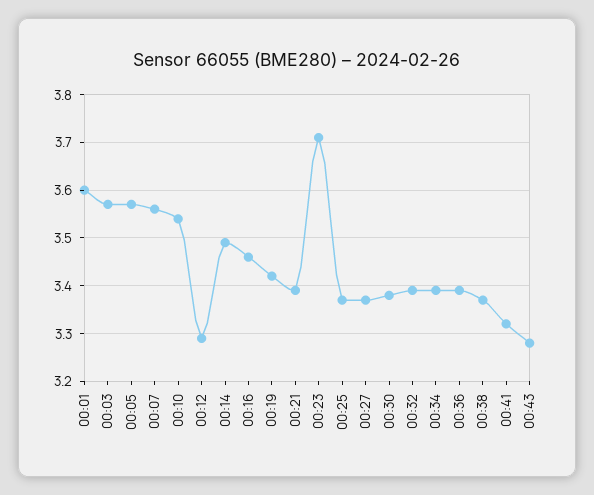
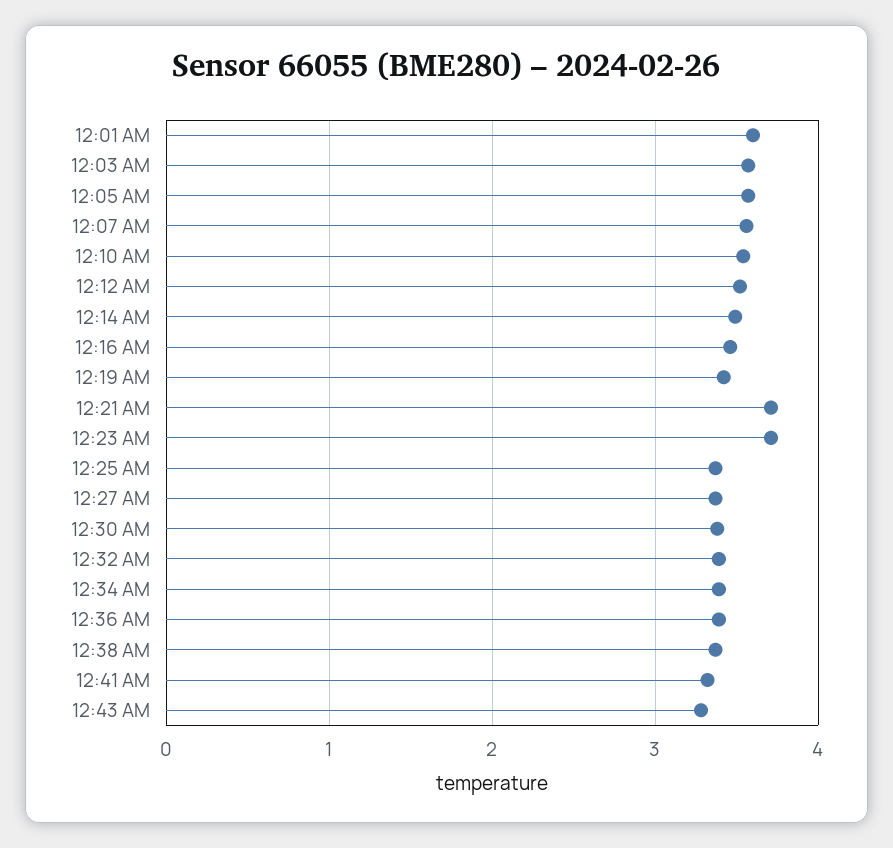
00:12: 3.3 -> 3.5
00:21: 3.4 -> 3.7

